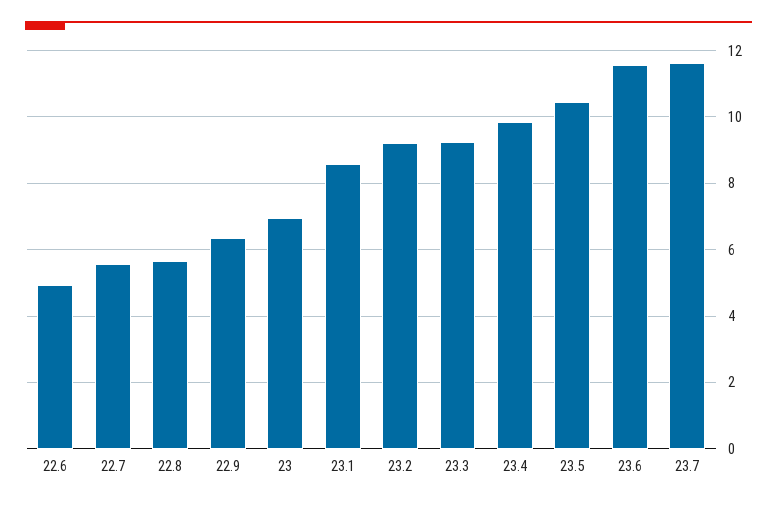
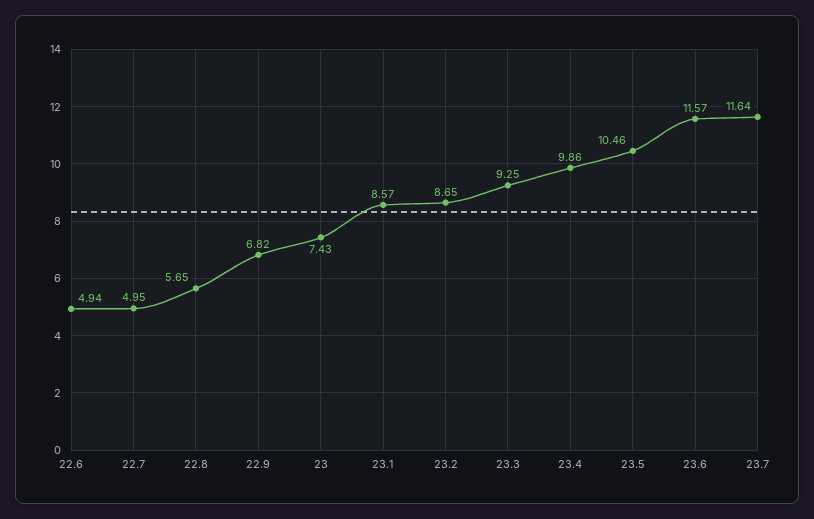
22.7: 5.6 -> 4.95
22.9: 6.4 -> 6.82
23: 7 -> 7.43
23.2: 9.2 -> 8.65

